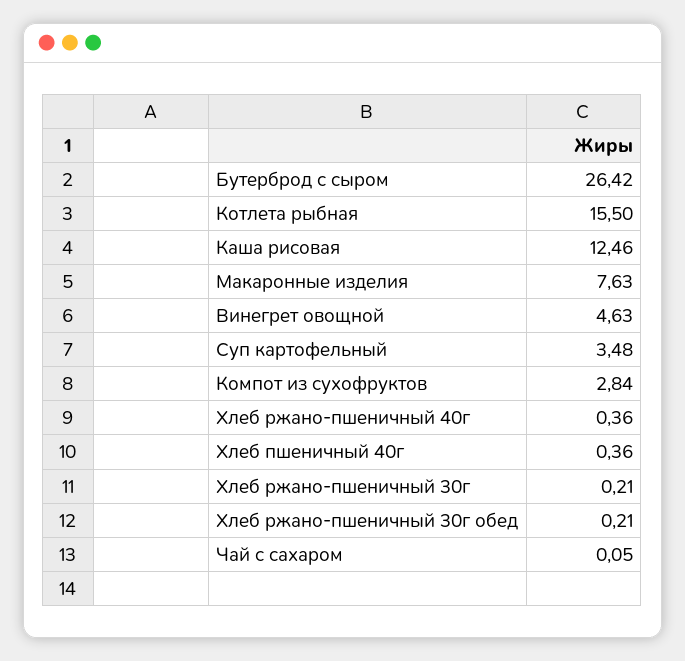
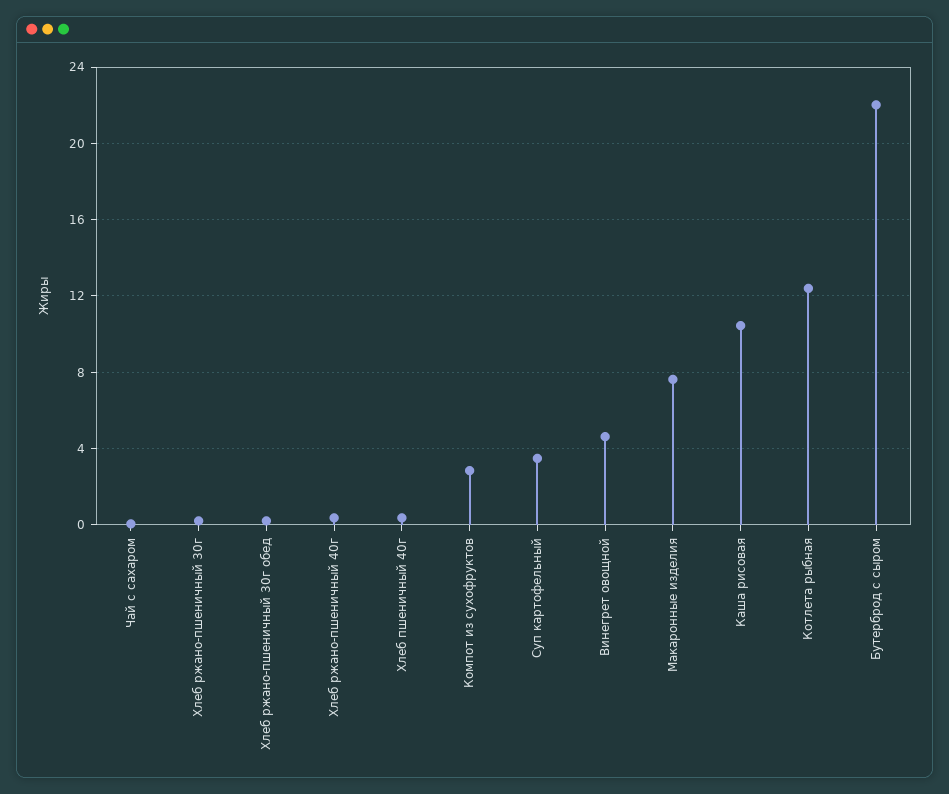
Бутерброд с сыром: 26.42 -> 22
Котлета рыбная: 15.5 -> 12.5
Каша рисовая: 12.46 -> 10.5

